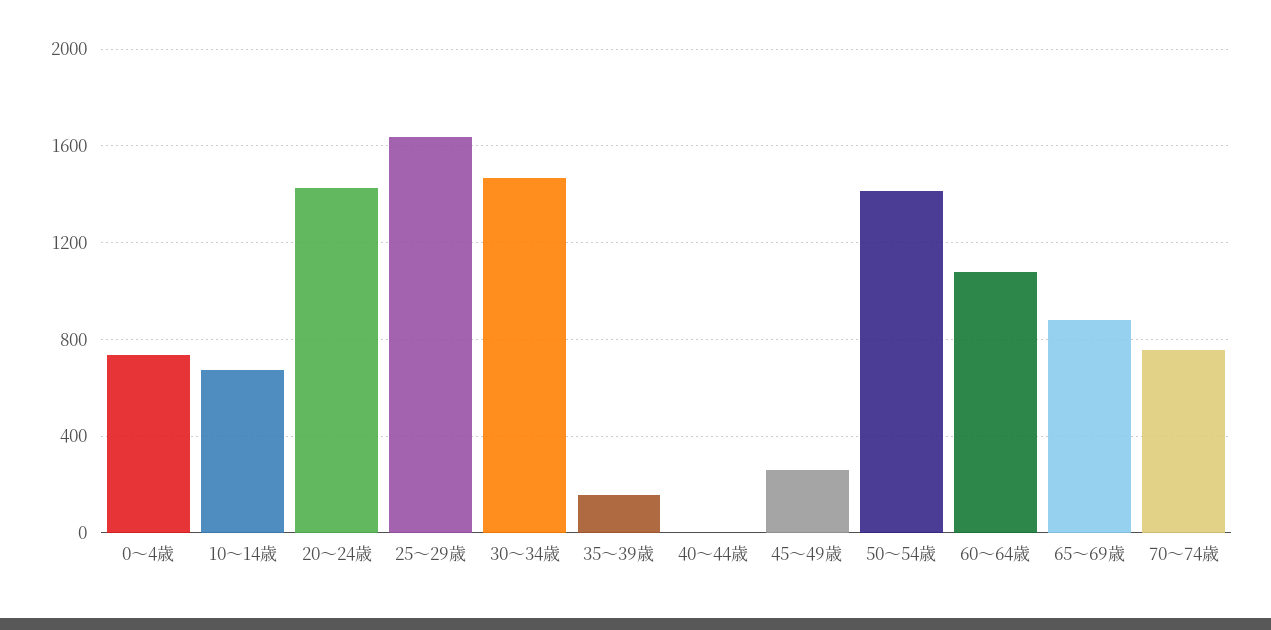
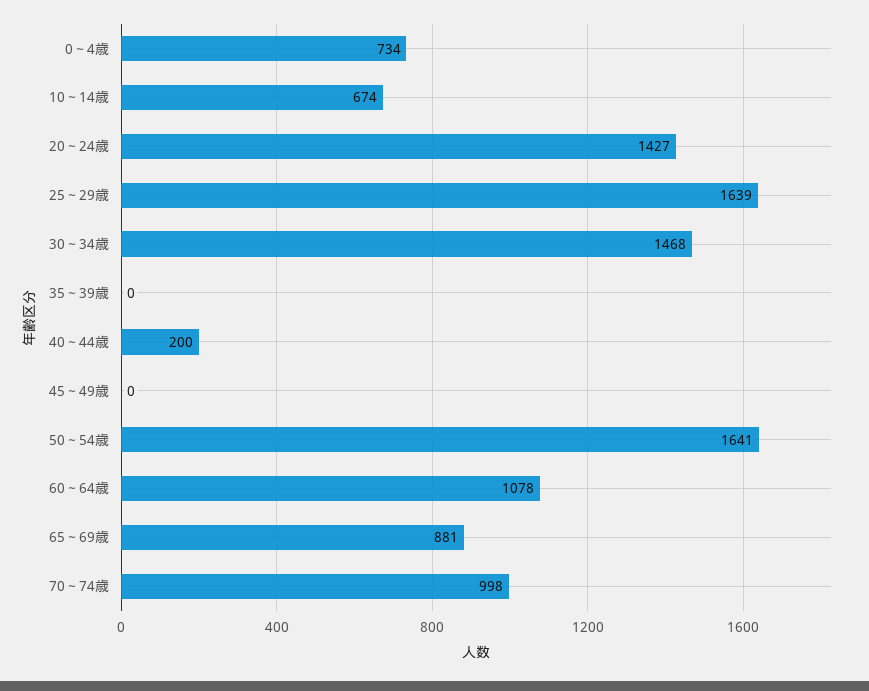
35～39歳: 150 -> 0
40～44歳: 0 -> 200
45～49歳: 250 -> 0
50～54歳: 1400 -> 1641
70～74歳: 750 -> 998

